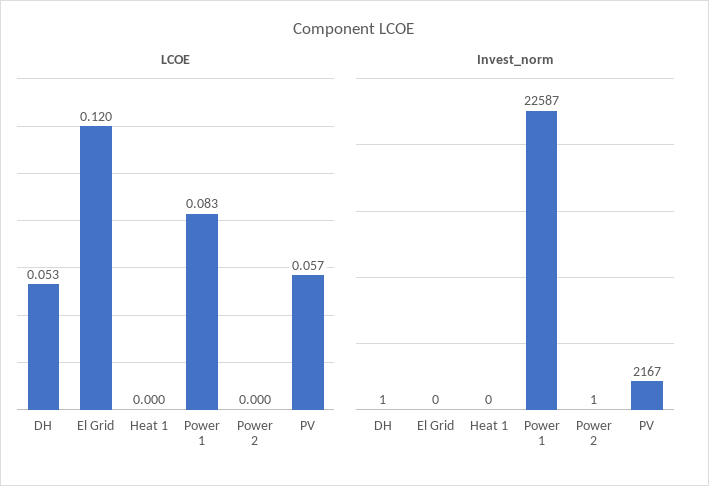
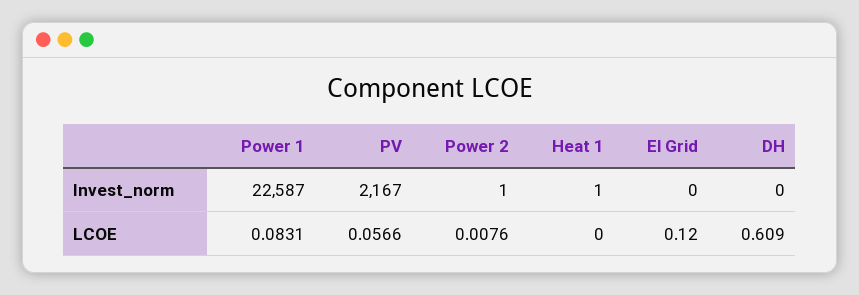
LCOE, DH: 0.053 -> 0.609
LCOE, Power 2: 0 -> 0.0076
Invest_norm, DH: 1 -> 0
Invest_norm, Heat 1: 0 -> 1

